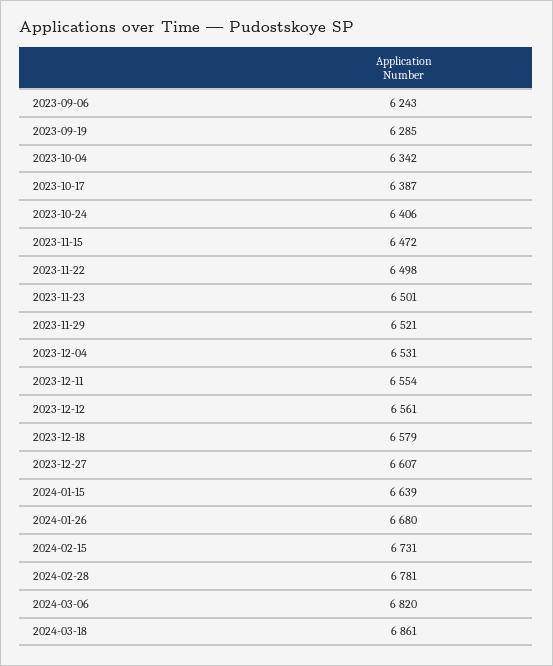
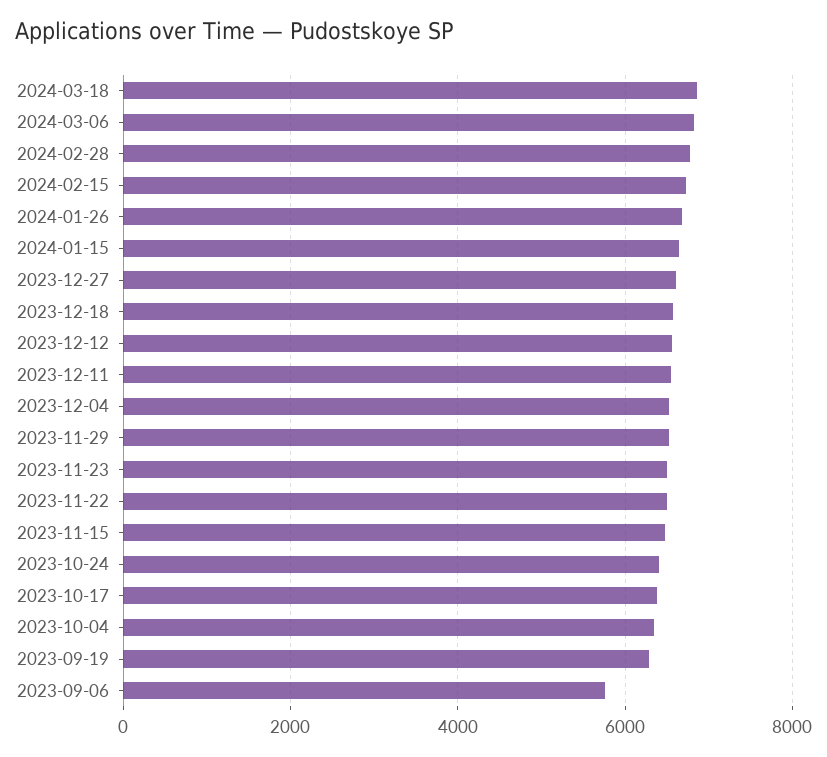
2023-09-06: 6243 -> 5800

